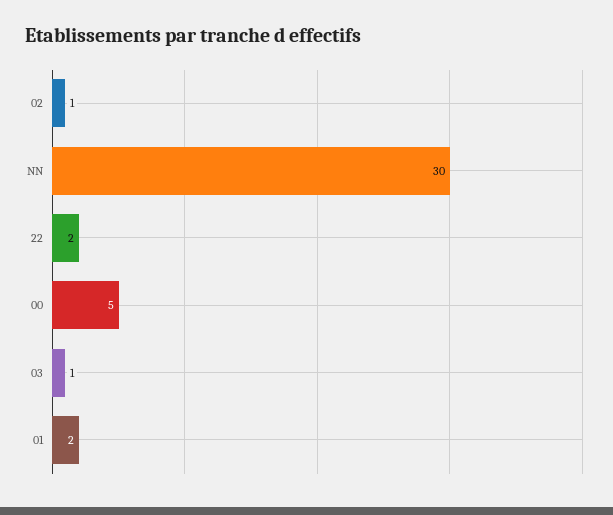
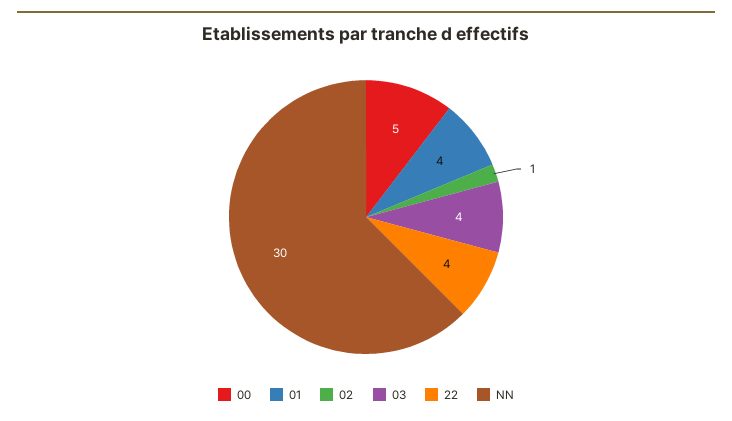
22: 2 -> 4
03: 1 -> 4
01: 2 -> 4

